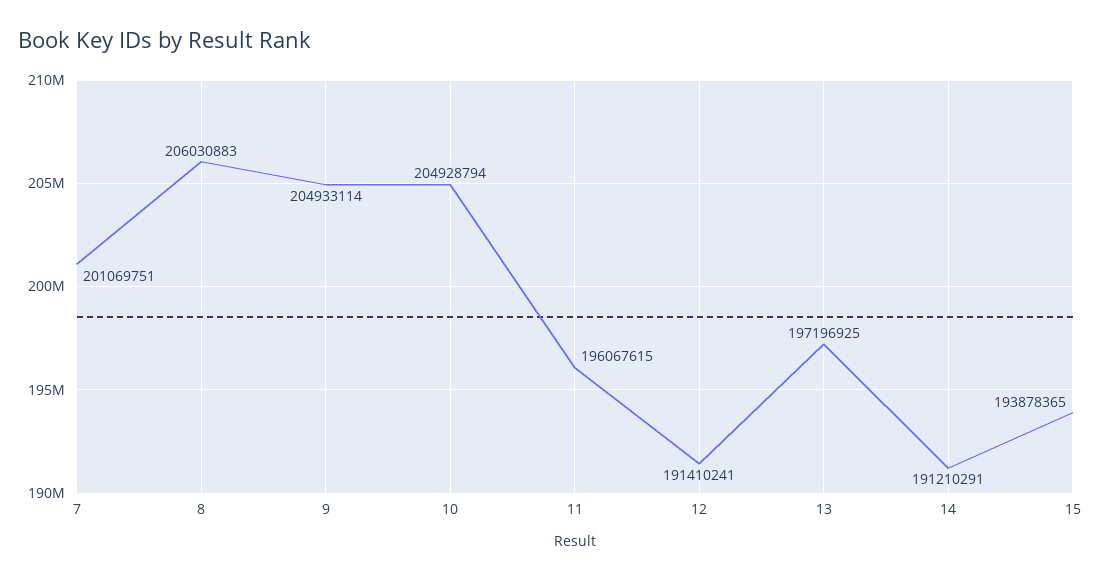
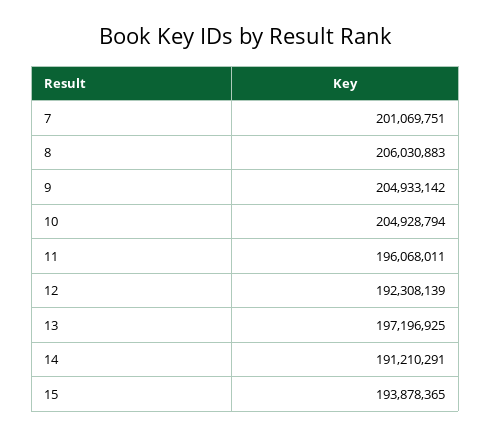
9: 204933114 -> 204933142
11: 196067615 -> 196068011
12: 191410241 -> 192308139

